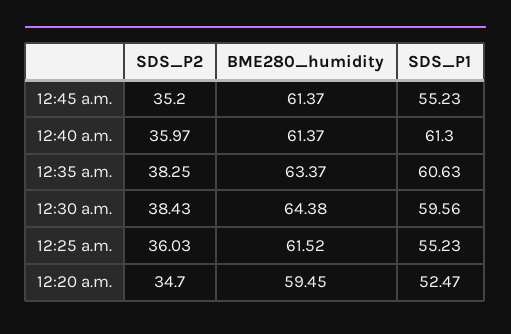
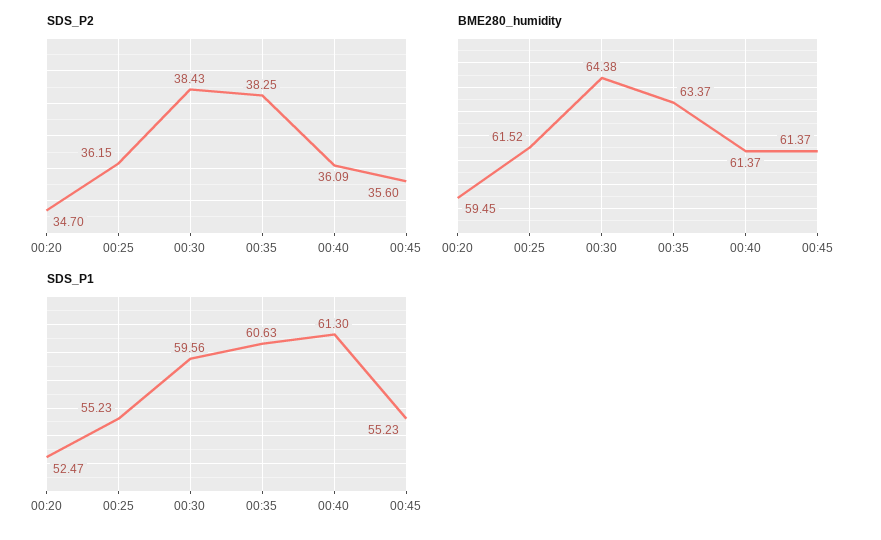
SDS_P2, 12:45 a.m.: 35.2 -> 35.6
SDS_P2, 12:40 a.m.: 35.97 -> 36.09
SDS_P2, 12:25 a.m.: 36.03 -> 36.15

